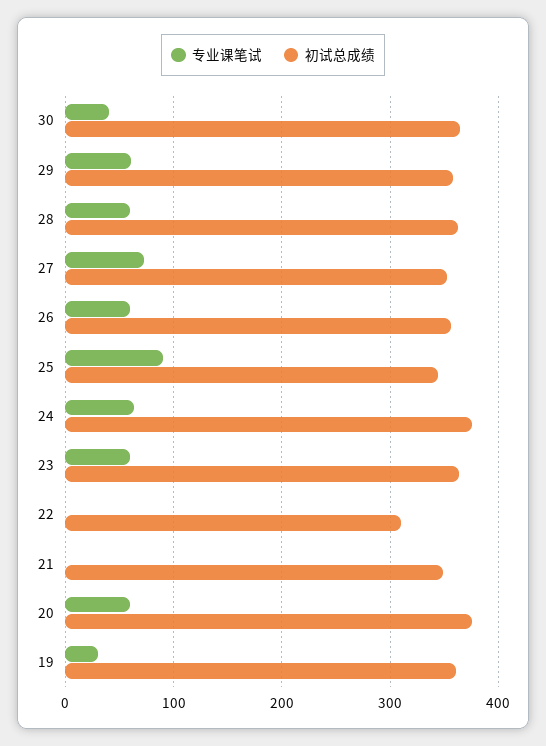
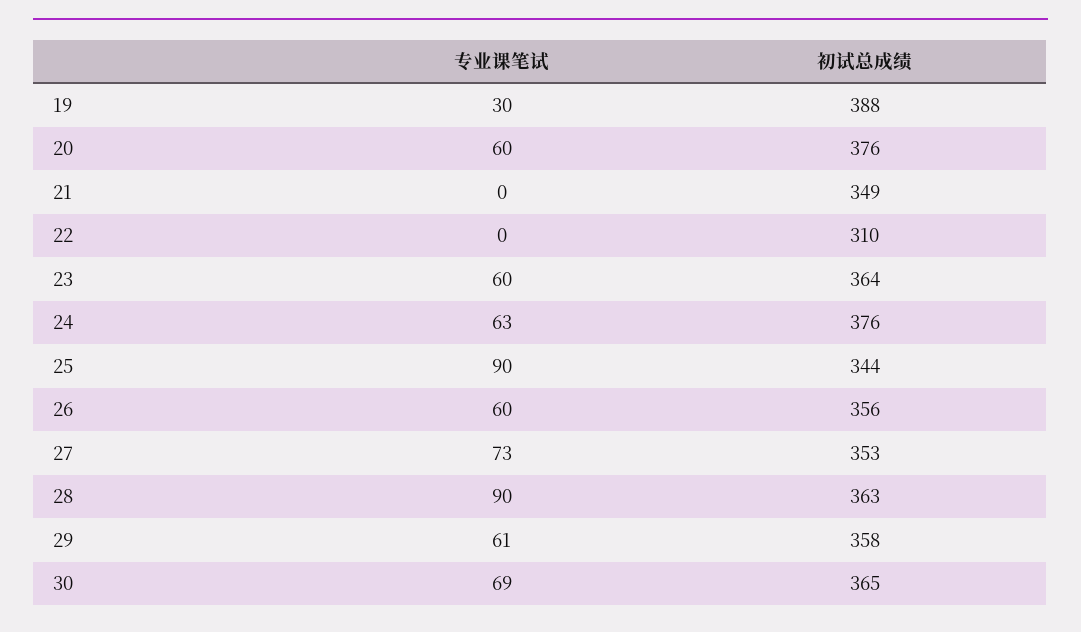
专业课笔试, 30: 40 -> 69
专业课笔试, 28: 60 -> 90
初试总成绩, 19: 360 -> 388

